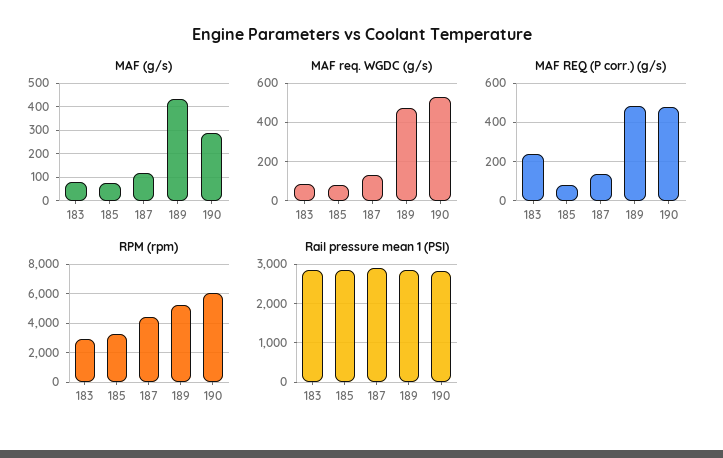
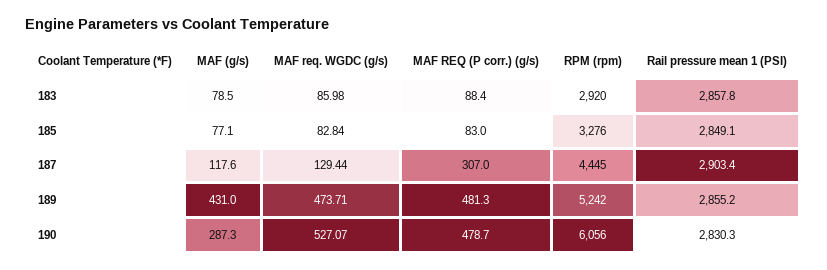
MAF REQ (P corr.) (g/s), 183: 250 -> 88.4
MAF REQ (P corr.) (g/s), 187: 150 -> 307

